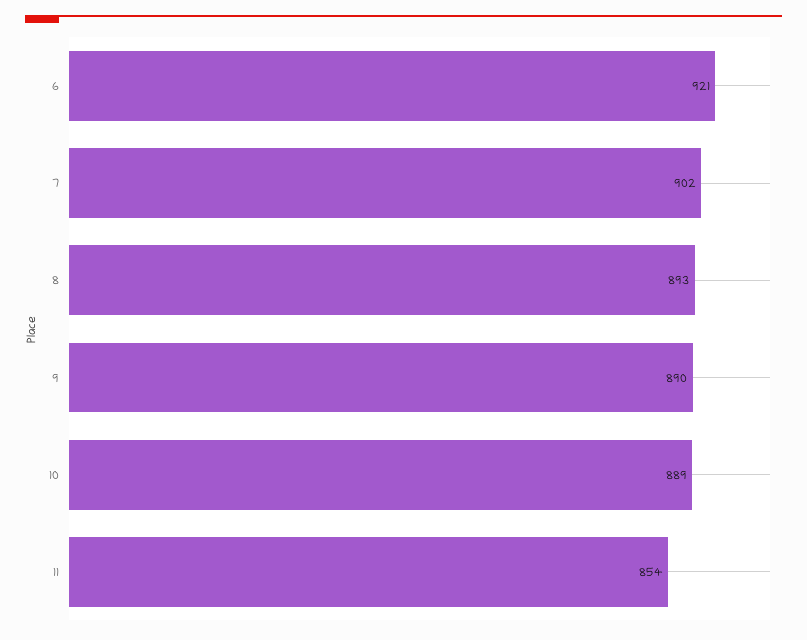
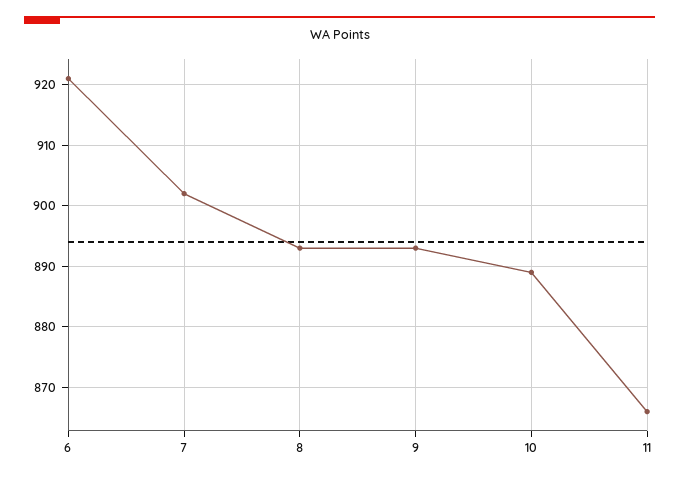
9: 890 -> 893
11: 854 -> 866

